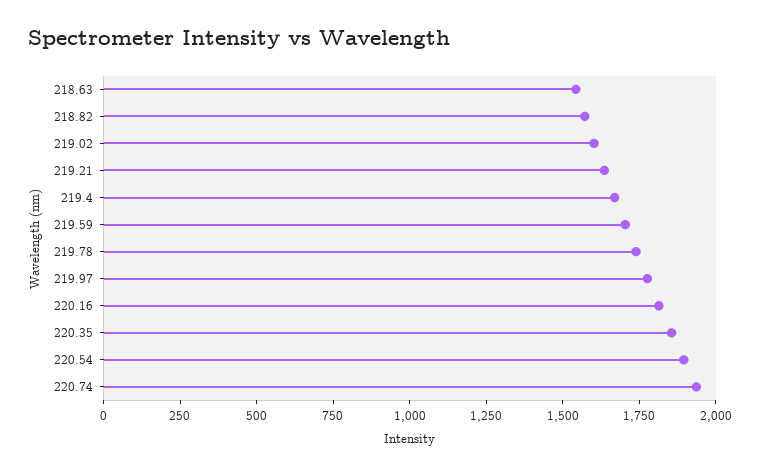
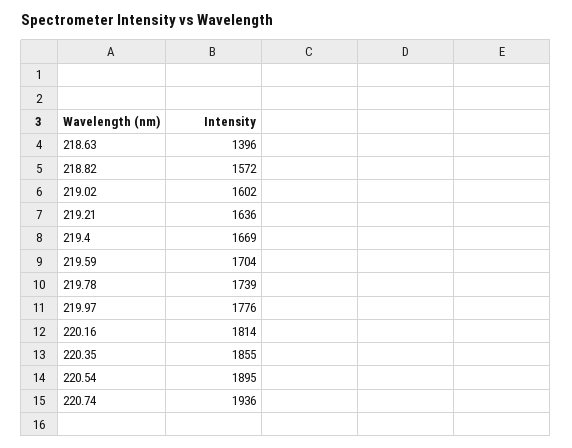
218.63: 1550 -> 1396

